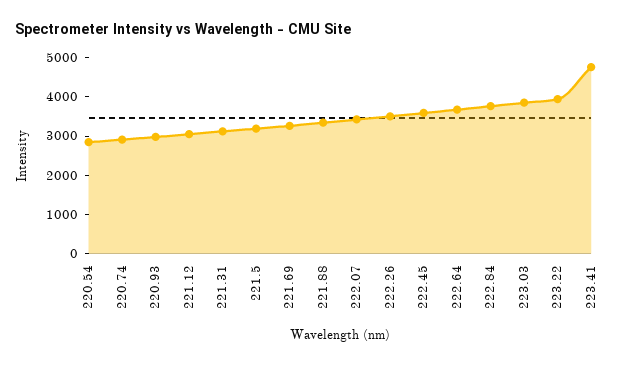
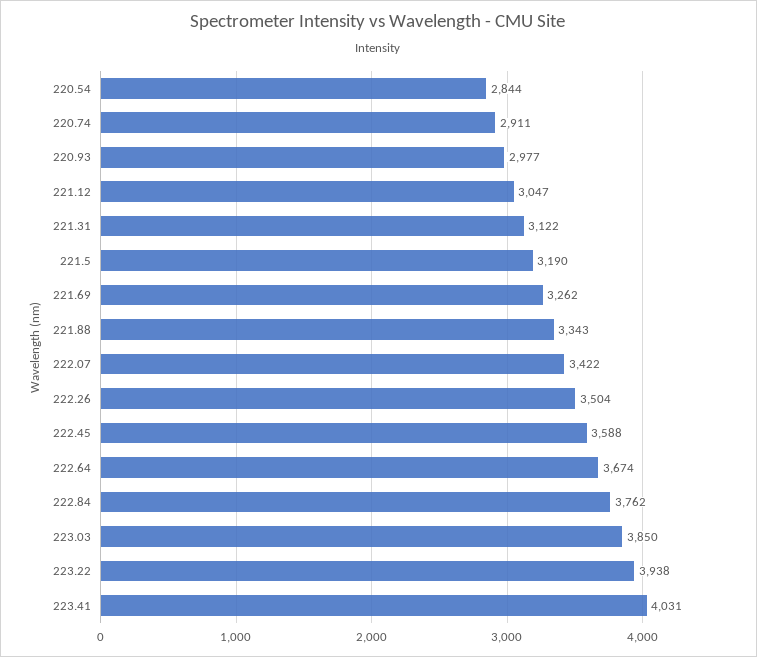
223.41: 4750 -> 4031

